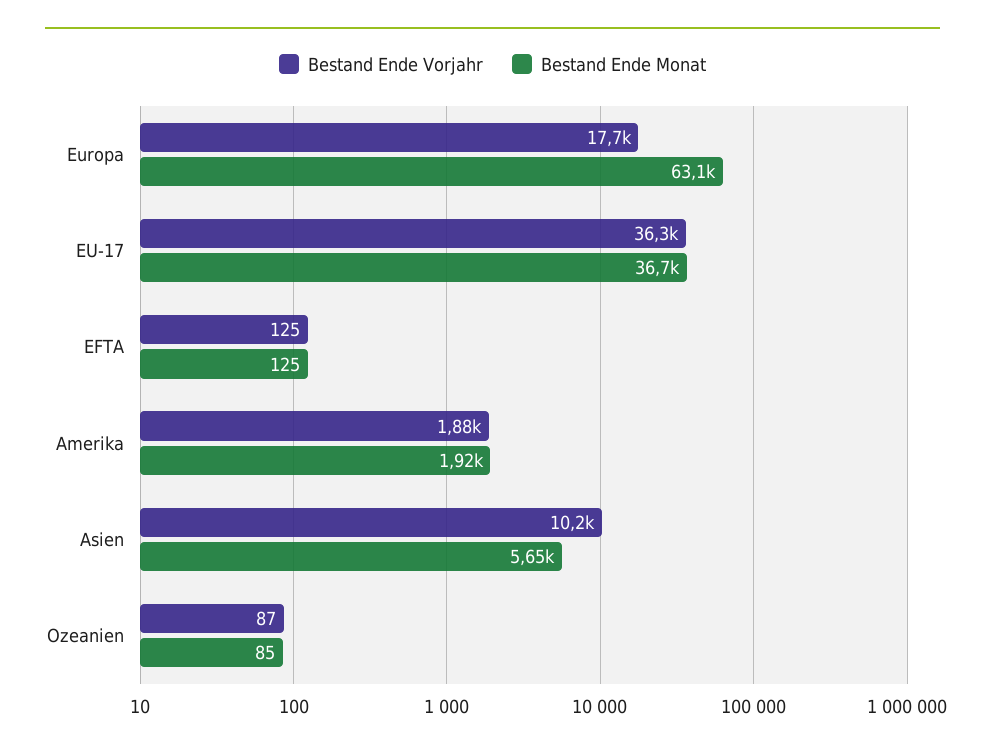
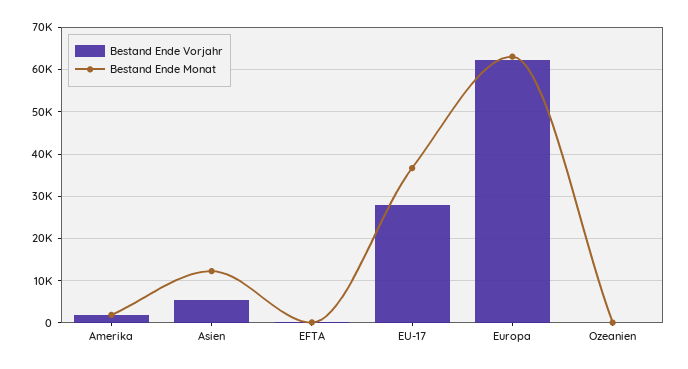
Bestand Ende Vorjahr, Europa: 17700 -> 62000
Bestand Ende Vorjahr, EU-17: 36300 -> 28000
Bestand Ende Vorjahr, Asien: 10200 -> 6000
Bestand Ende Monat, Asien: 5650 -> 12000

